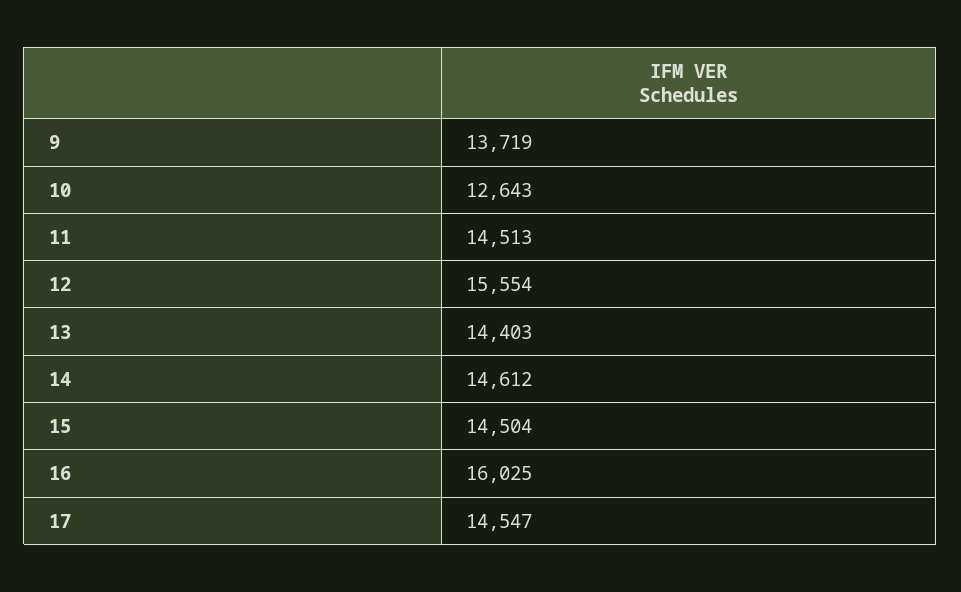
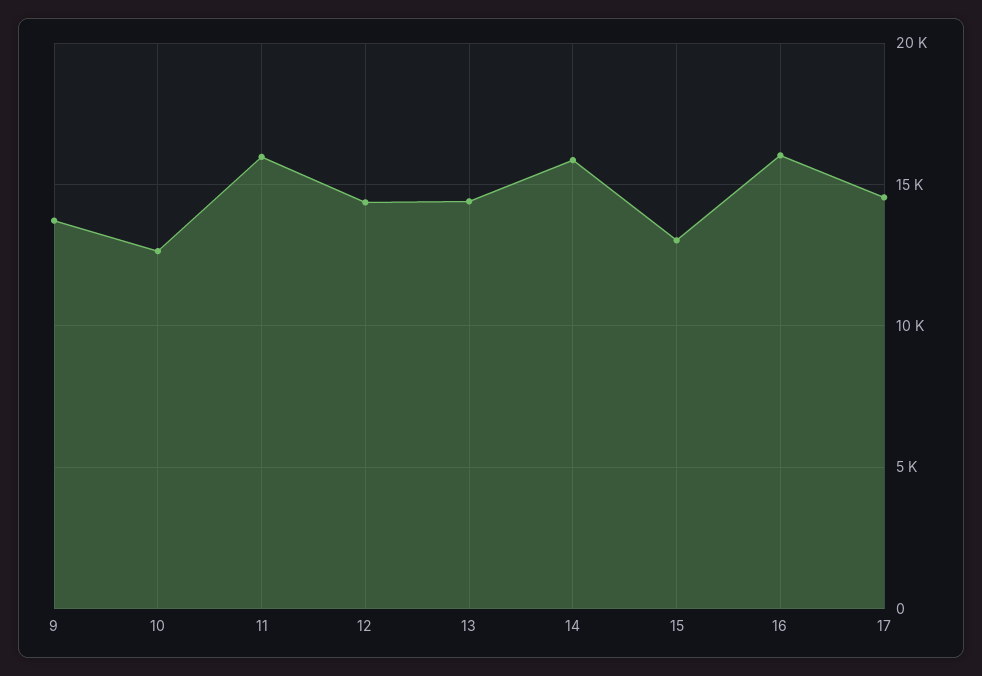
11: 14513 -> 16000
12: 15554 -> 14500
14: 14612 -> 16000
15: 14504 -> 13000

